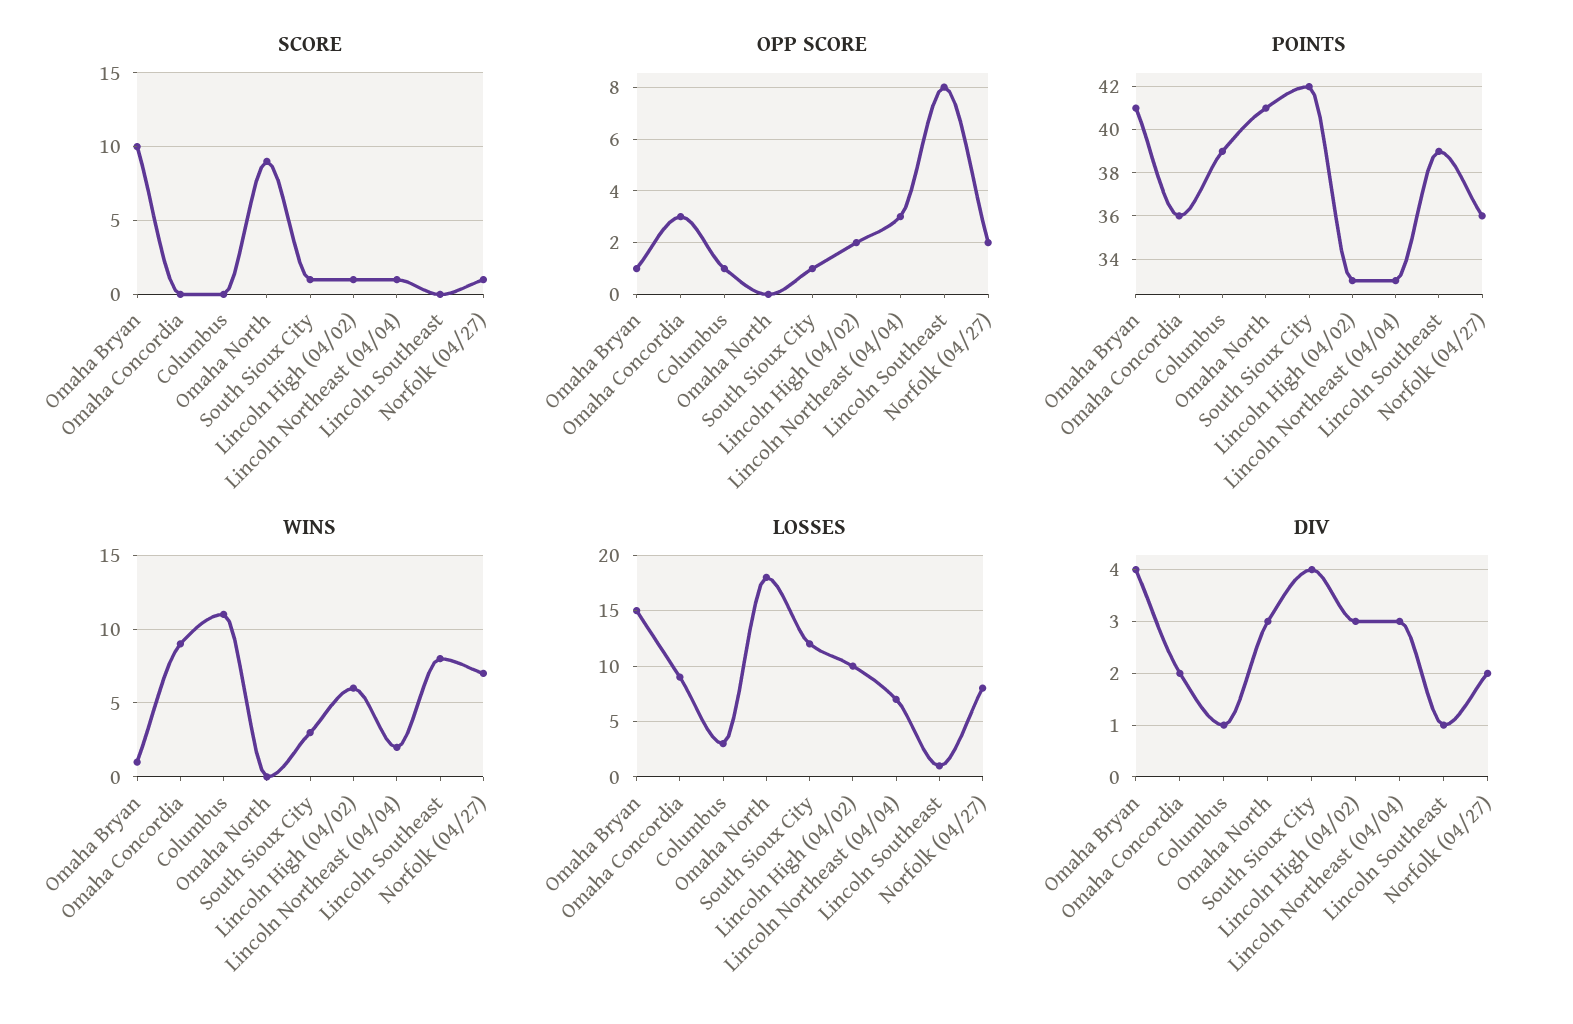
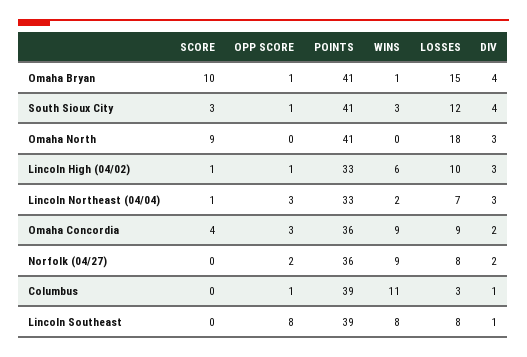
SCORE, Omaha Concordia: 0 -> 4
SCORE, South Sioux City: 1 -> 3
SCORE, Norfolk (04/27): 1 -> 0
OPP SCORE, Lincoln High (04/02): 2 -> 1
POINTS, South Sioux City: 42 -> 41
WINS, Norfolk (04/27): 7 -> 9
LOSSES, Lincoln Southeast: 1 -> 8

